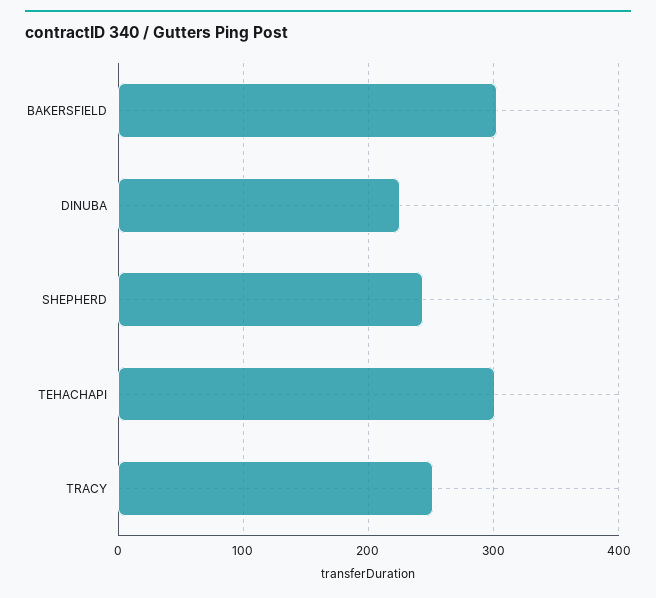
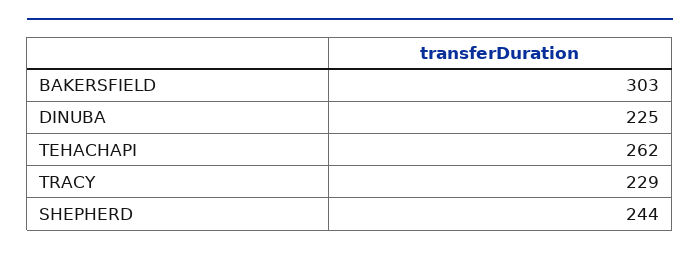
TEHACHAPI: 300 -> 262
TRACY: 250 -> 229

